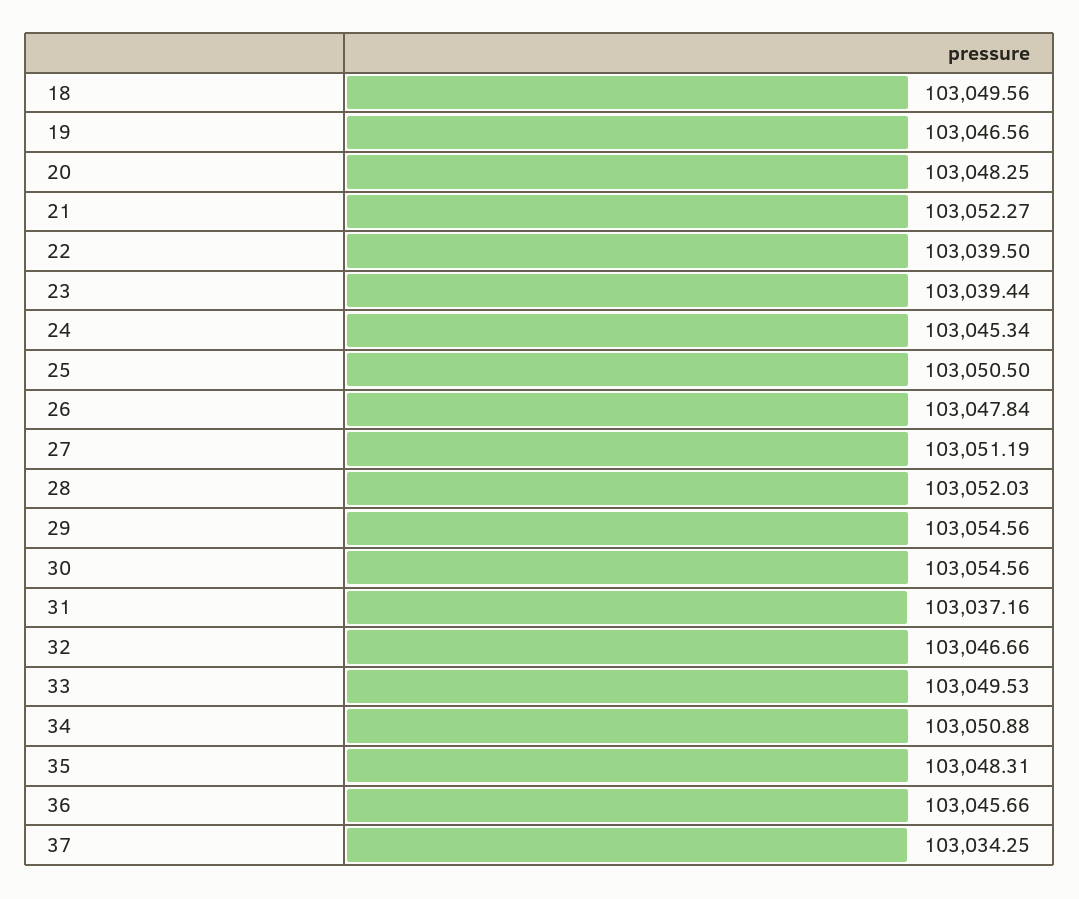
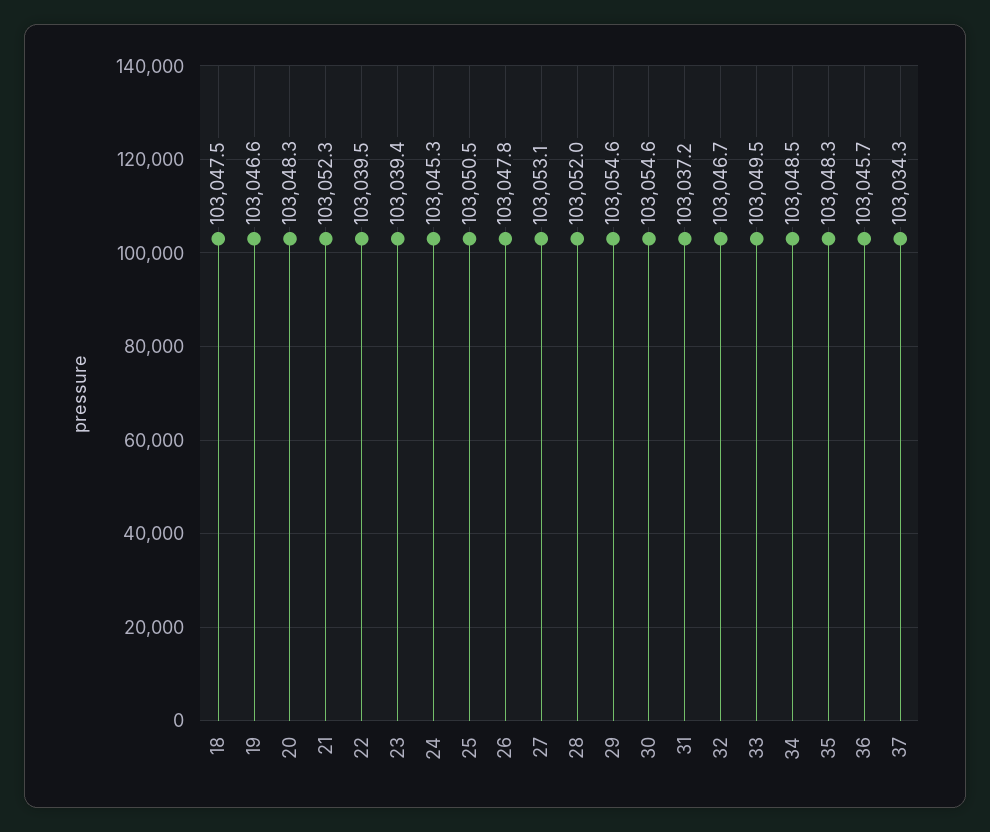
18: 103049.56 -> 103047.5
27: 103051.19 -> 103053.1
34: 103050.88 -> 103048.5

